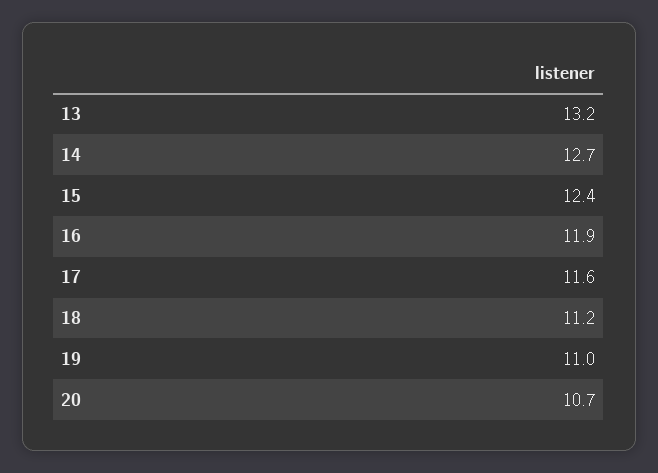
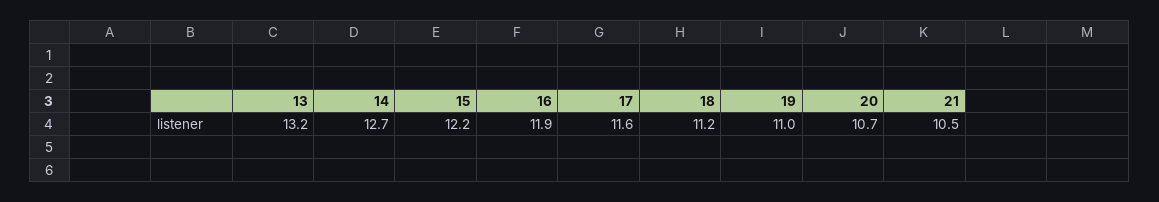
15: 12.4 -> 12.2
21: none -> 10.5

